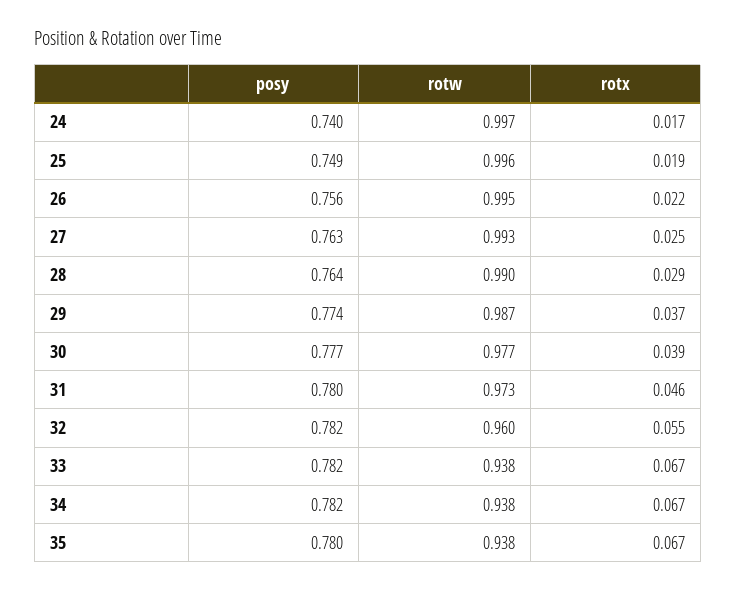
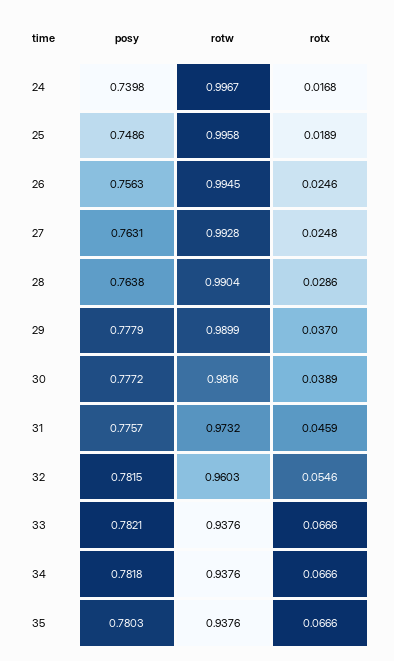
rotx, 26: 0.022 -> 0.0246
posy, 29: 0.774 -> 0.7779
rotw, 29: 0.987 -> 0.9899
rotw, 30: 0.977 -> 0.9816
posy, 31: 0.78 -> 0.7757

